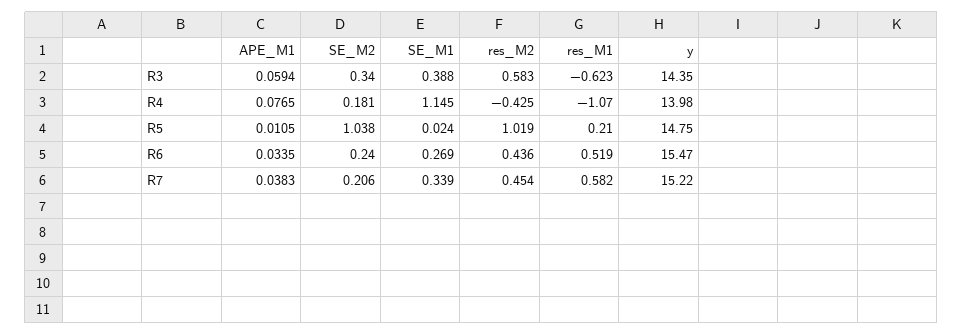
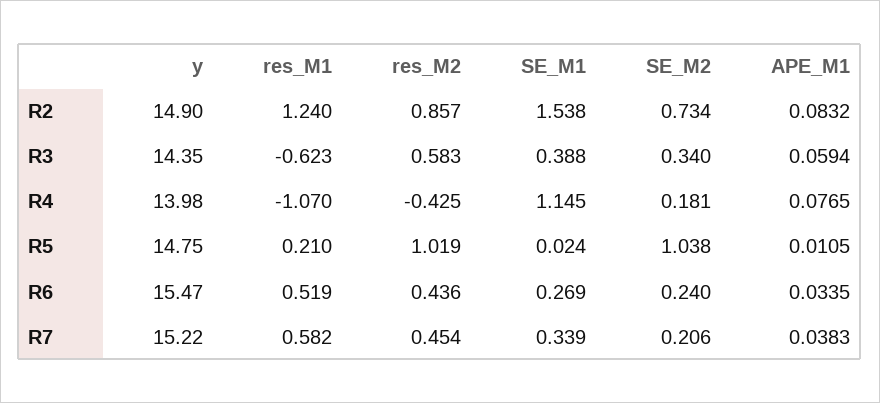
y, R2: none -> 14.9
res_M1, R2: none -> 1.24
res_M2, R2: none -> 0.857
SE_M1, R2: none -> 1.538
SE_M2, R2: none -> 0.734
APE_M1, R2: none -> 0.0832

